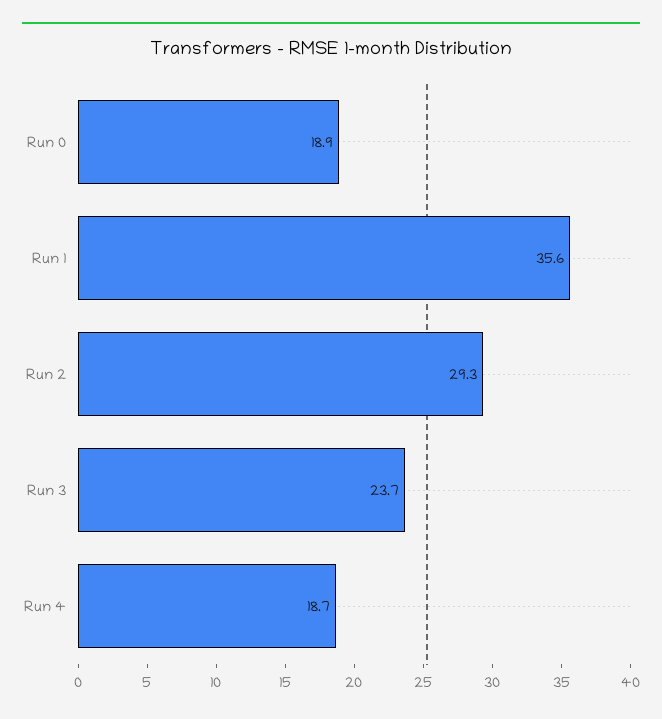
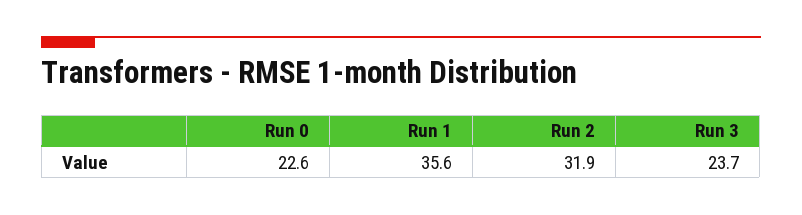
Run 0: 18.9 -> 22.6
Run 2: 29.3 -> 31.9
Run 4: 18.7 -> none

